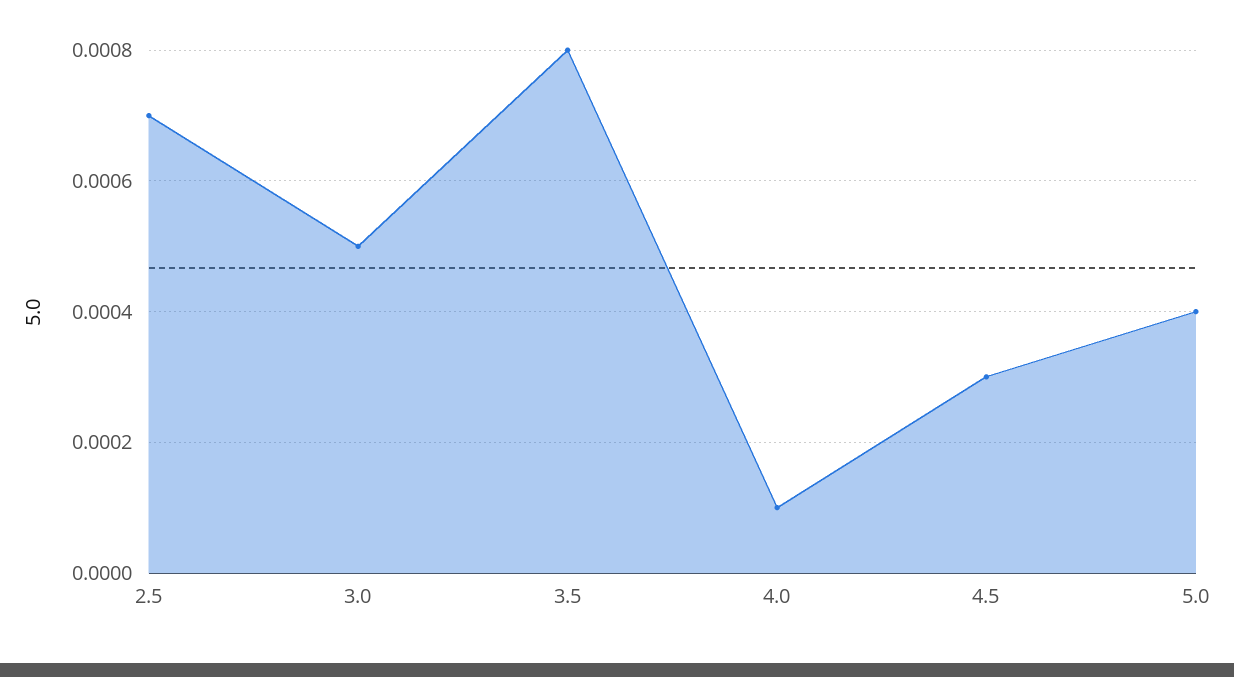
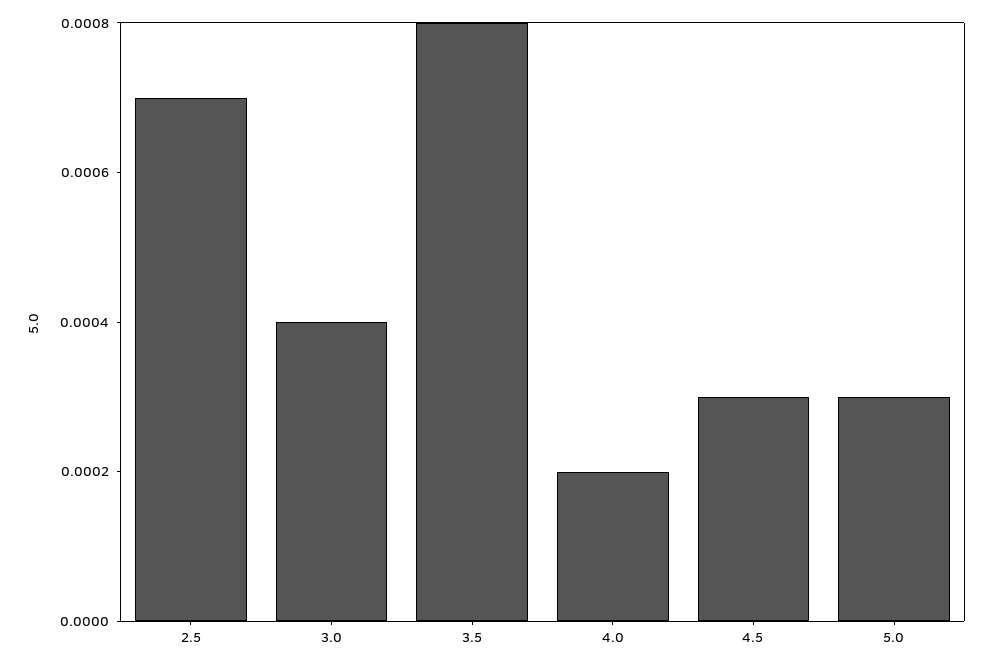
3.0: 0.0005 -> 0.0004
4.0: 0.0001 -> 0.0002
5.0: 0.0004 -> 0.0003

